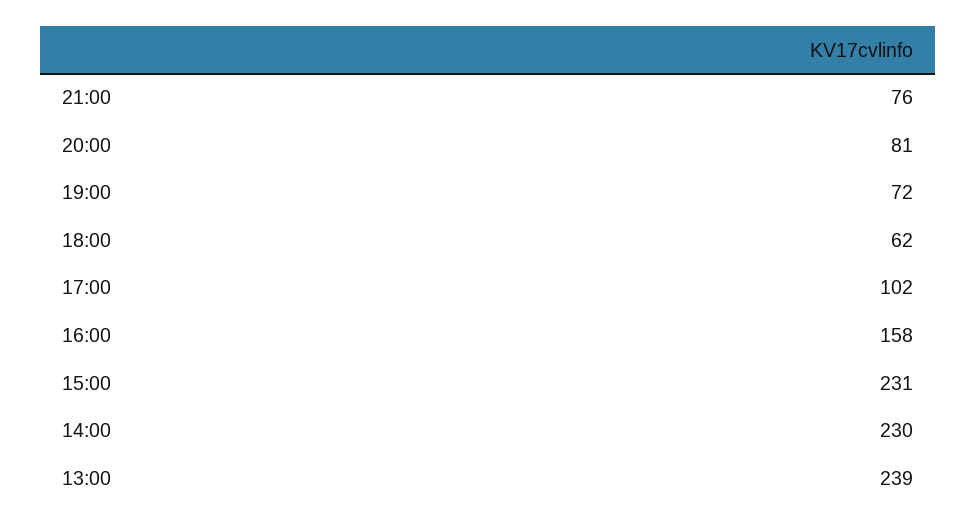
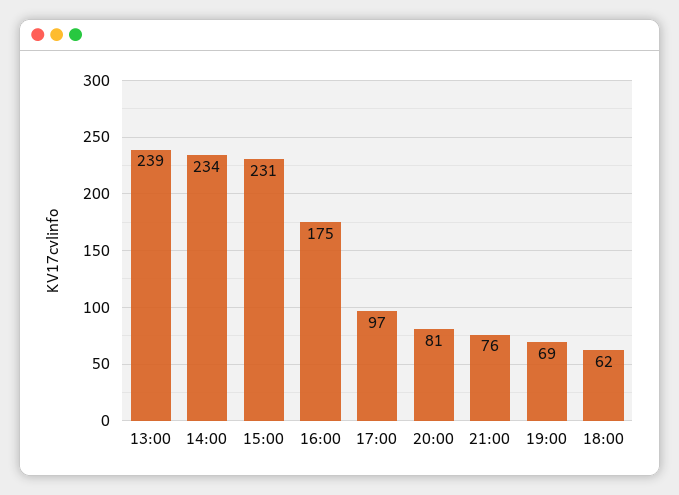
19:00: 72 -> 69
17:00: 102 -> 97
16:00: 158 -> 175
14:00: 230 -> 234

